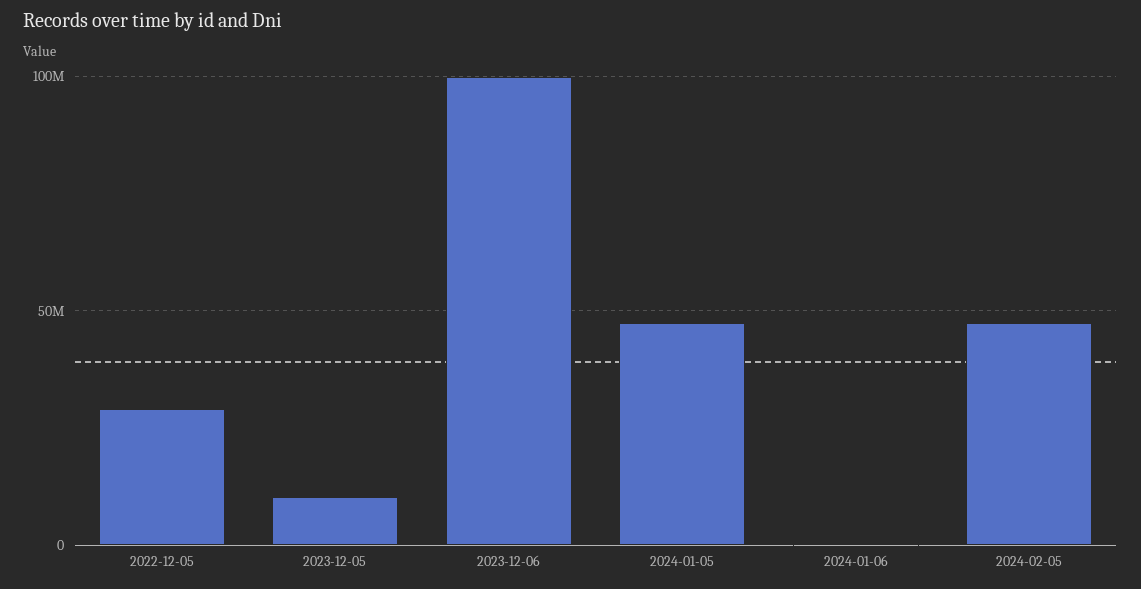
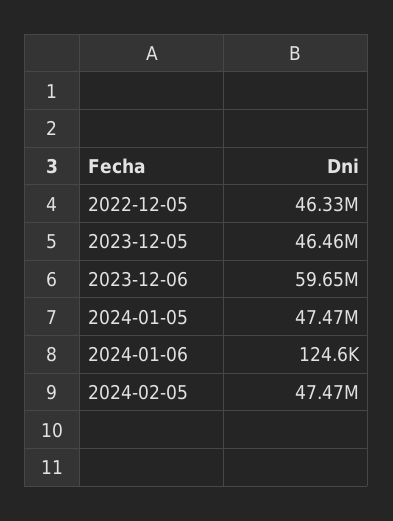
2022-12-05: 30000000 -> 46330000
2023-12-05: 10000000 -> 46460000
2023-12-06: 100000000 -> 59650000

